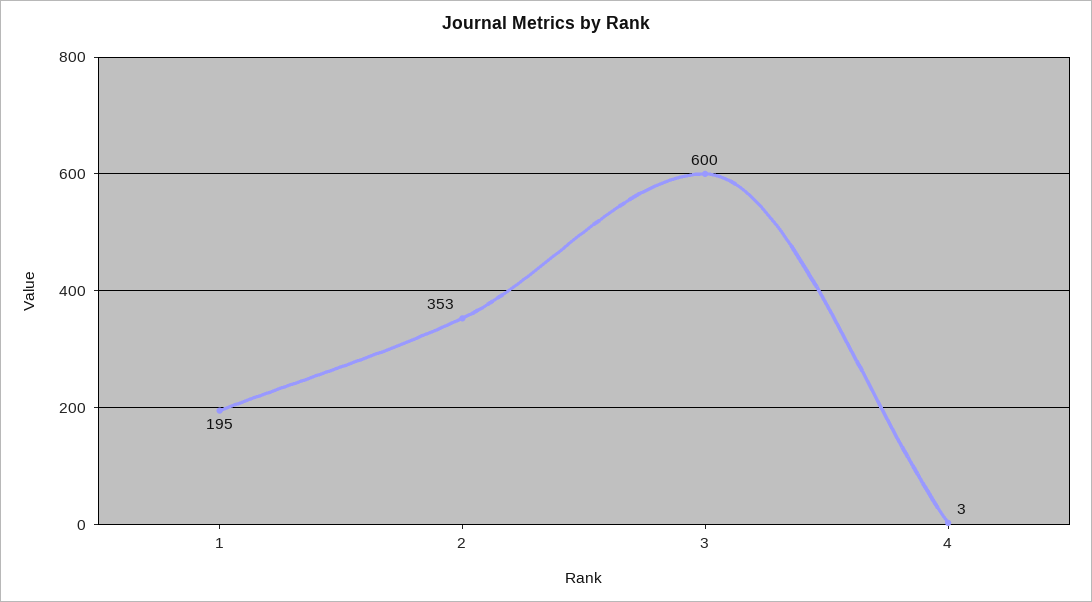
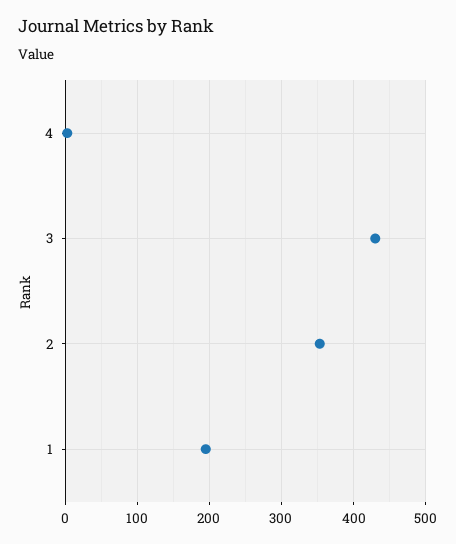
3: 600 -> 430

